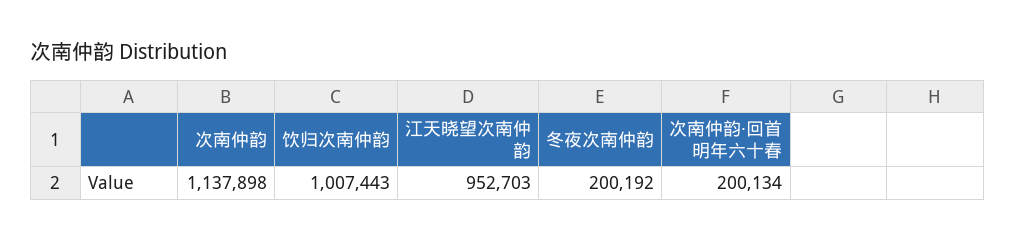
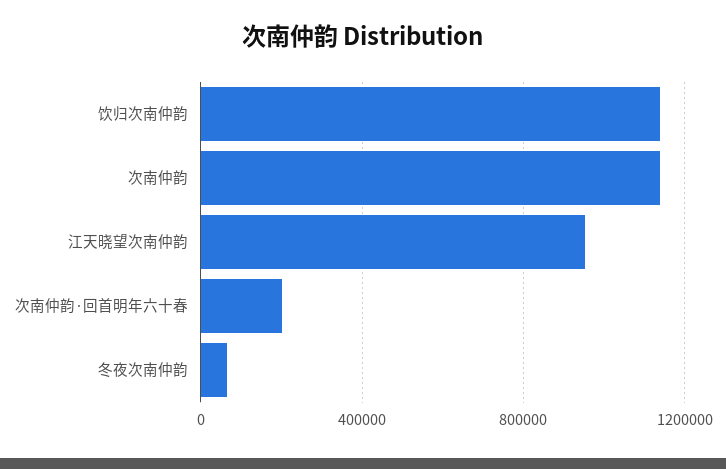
饮归次南仲韵: 1007443 -> 1150000
冬夜次南仲韵: 200192 -> 50000

